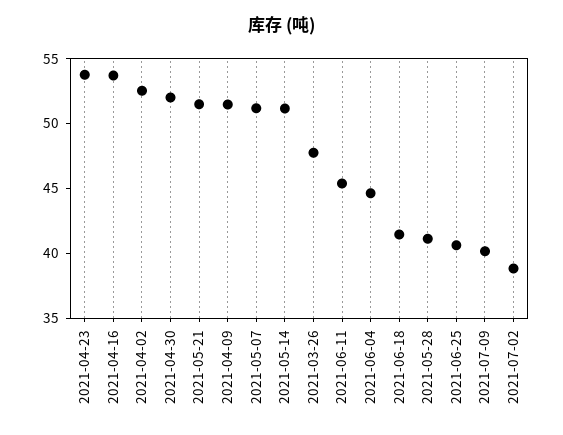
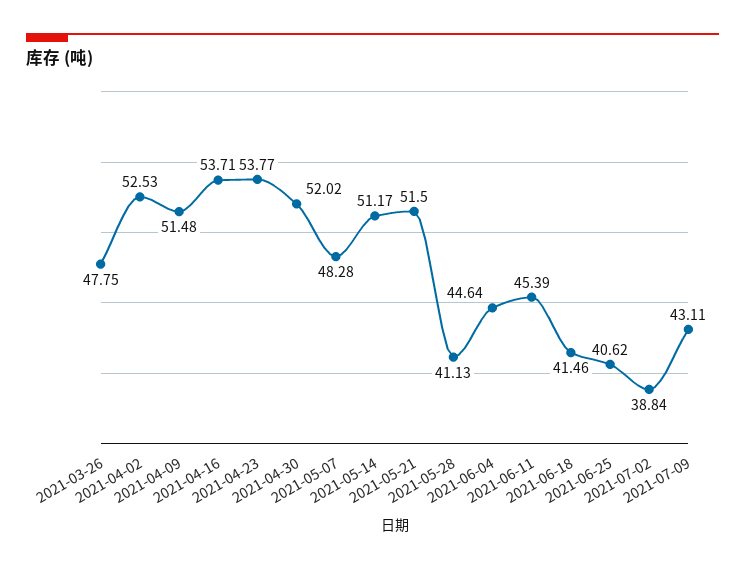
2021-05-07: 51 -> 48.28
2021-07-09: 40 -> 43.11

